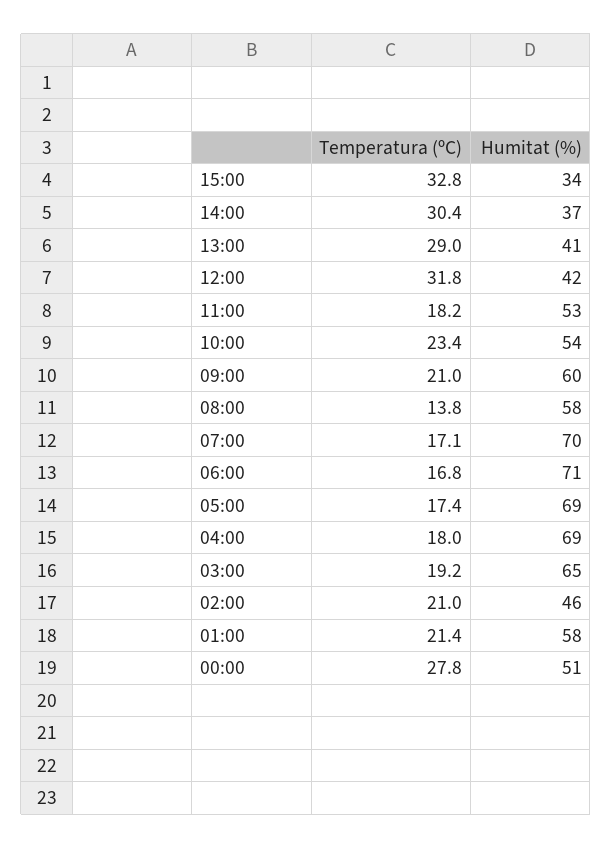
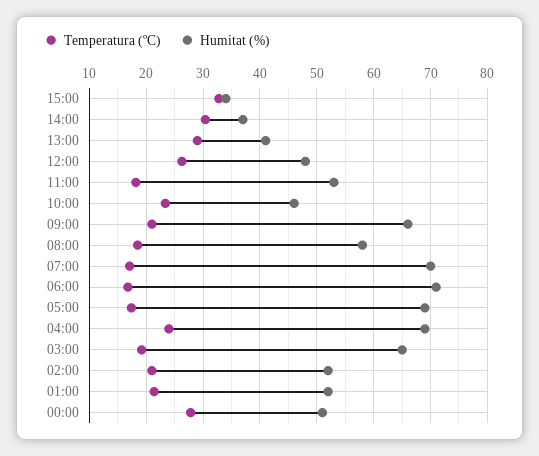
Temperatura (ºC), 12:00: 31.8 -> 26
Humitat (%), 12:00: 42 -> 48
Humitat (%), 10:00: 54 -> 46
Humitat (%), 09:00: 60 -> 66
Temperatura (ºC), 08:00: 13.8 -> 18
Temperatura (ºC), 04:00: 18 -> 24
Humitat (%), 02:00: 46 -> 52
Humitat (%), 01:00: 58 -> 52

